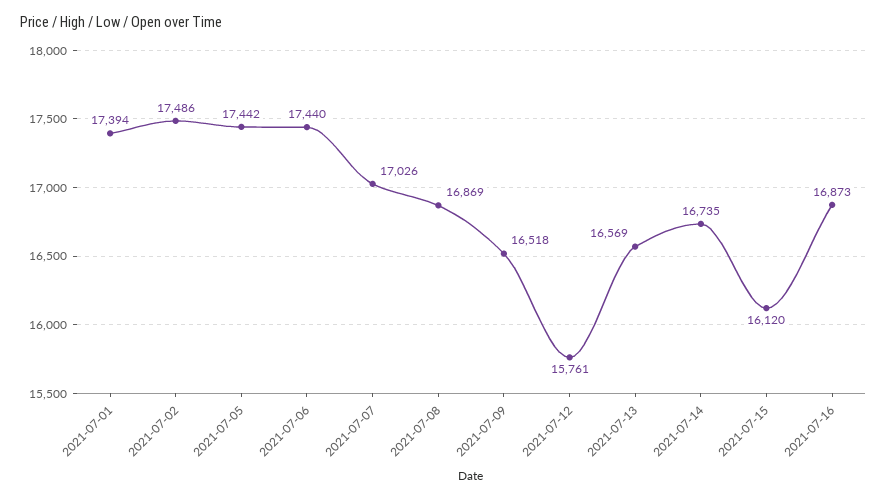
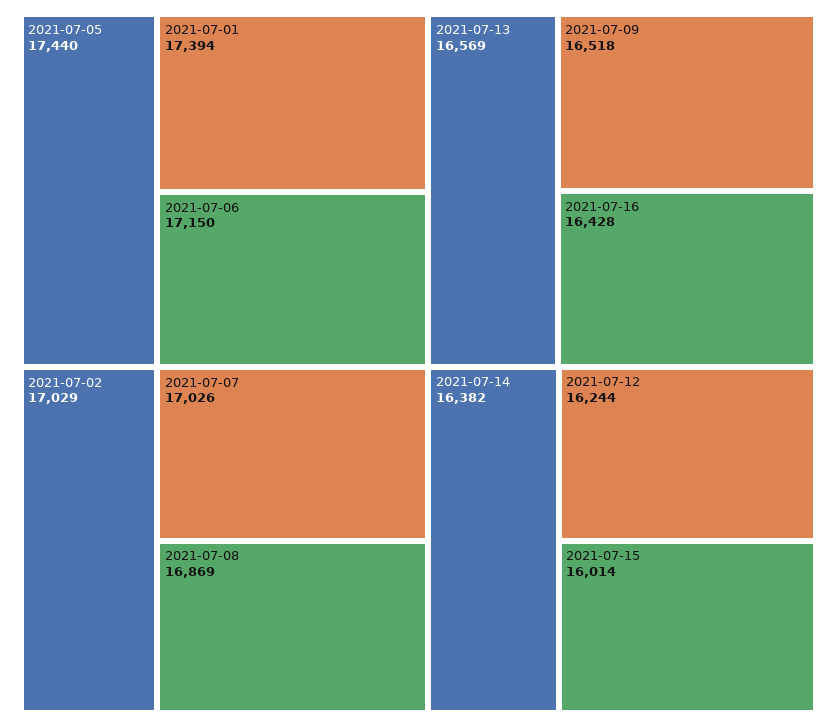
2021-07-02: 17486 -> 17029
2021-07-05: 17442 -> 17440
2021-07-06: 17440 -> 17150
2021-07-12: 15761 -> 16244
2021-07-14: 16735 -> 16382
2021-07-15: 16120 -> 16014
2021-07-16: 16873 -> 16428

